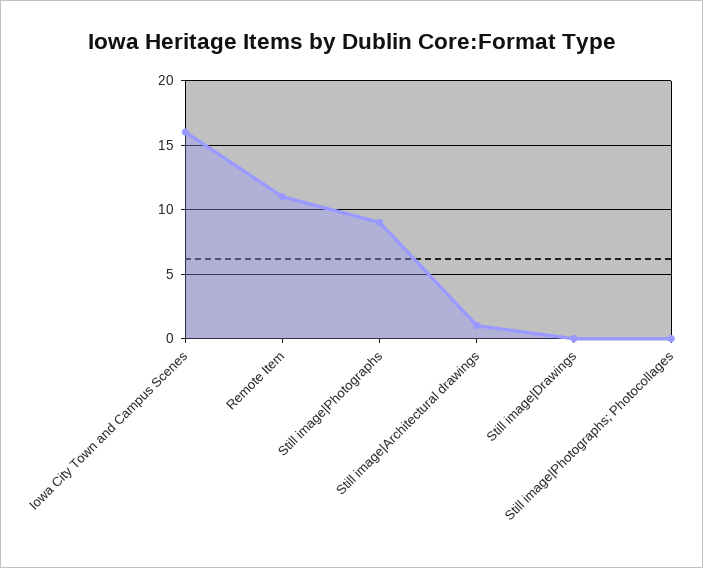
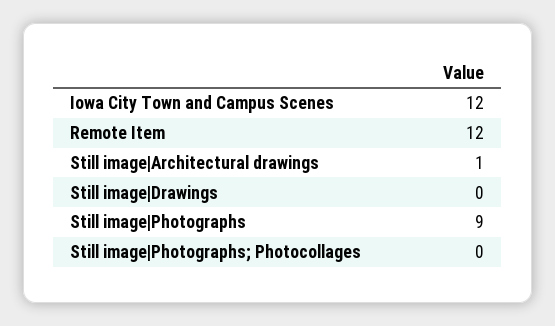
Iowa City Town and Campus Scenes: 16 -> 12
Remote Item: 11 -> 12

